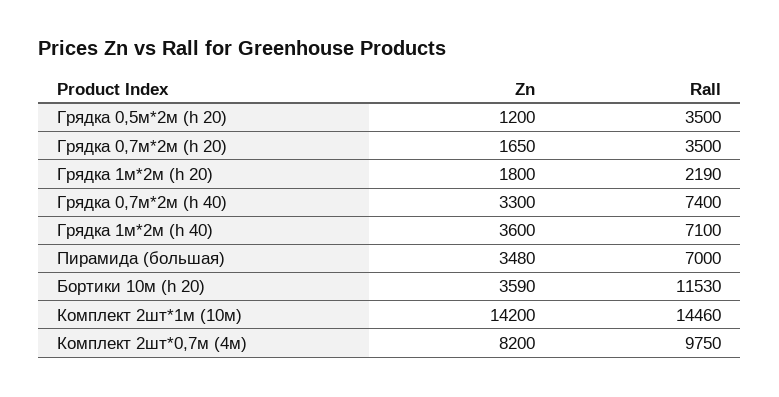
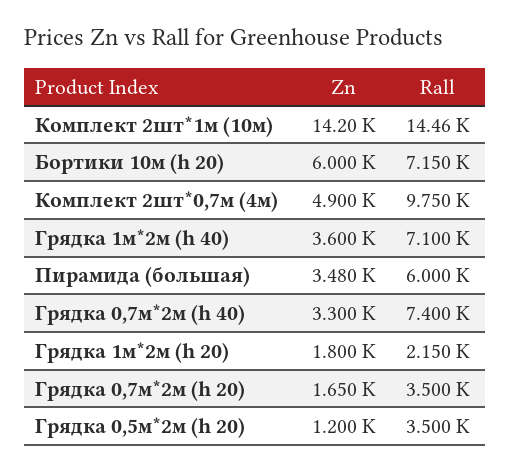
Rall, Грядка 1м*2м (h 20): 2190 -> 2150
Rall, Пирамида (большая): 7000 -> 6000
Zn, Бортики 10м (h 20): 3590 -> 6000
Rall, Бортики 10м (h 20): 11530 -> 7150
Zn, Комплект 2шт*0,7м (4м): 8200 -> 4900

